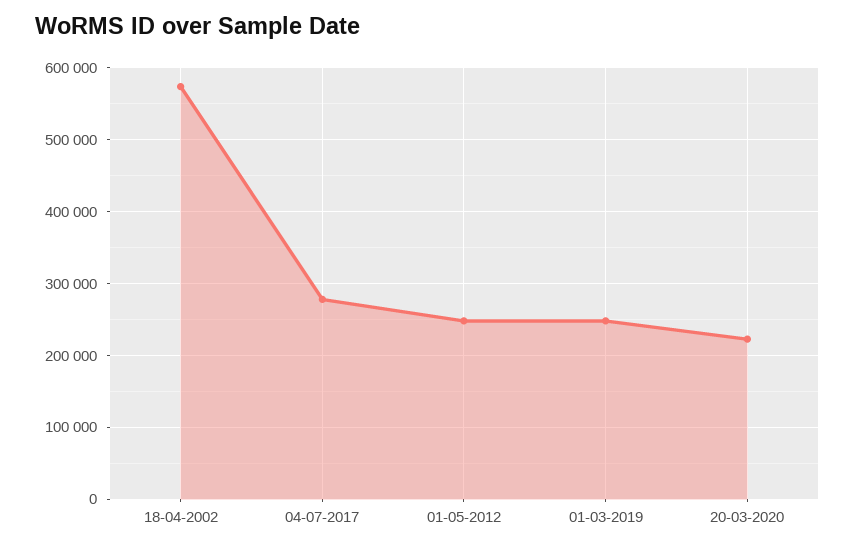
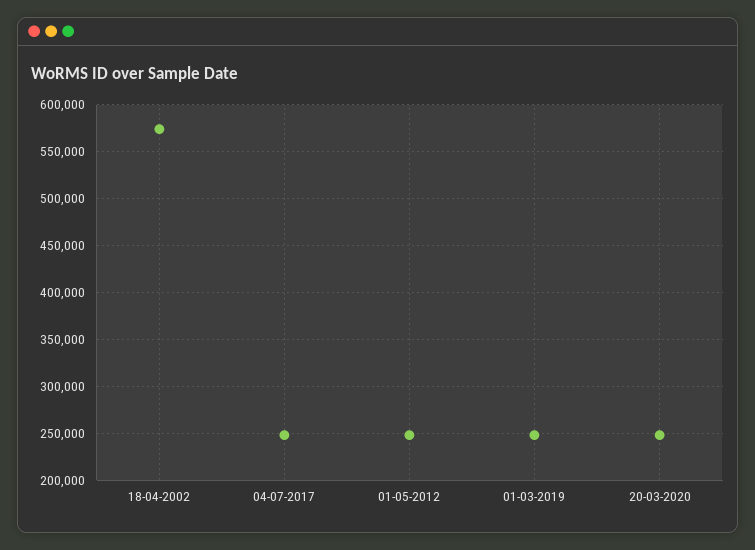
04-07-2017: 280000 -> 250000
20-03-2020: 220000 -> 250000

